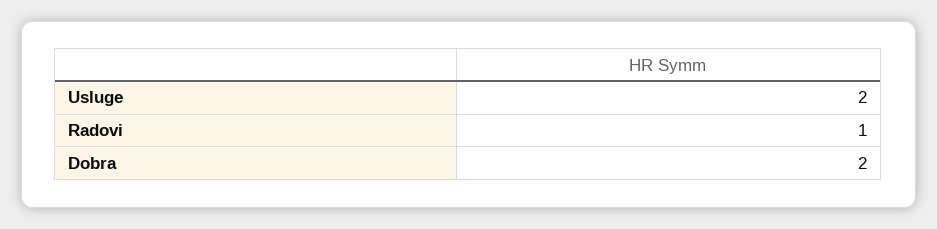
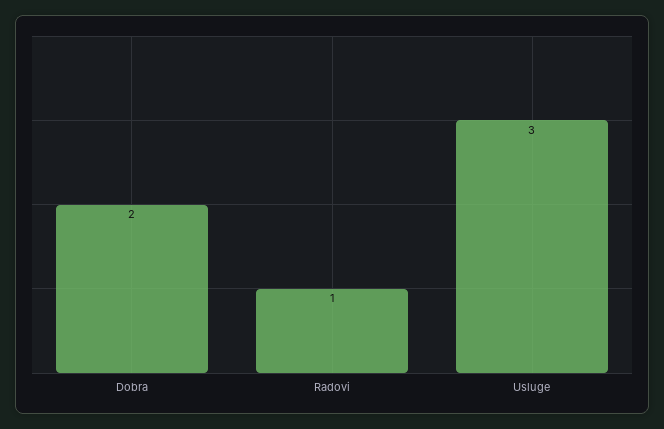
Usluge: 2 -> 3

